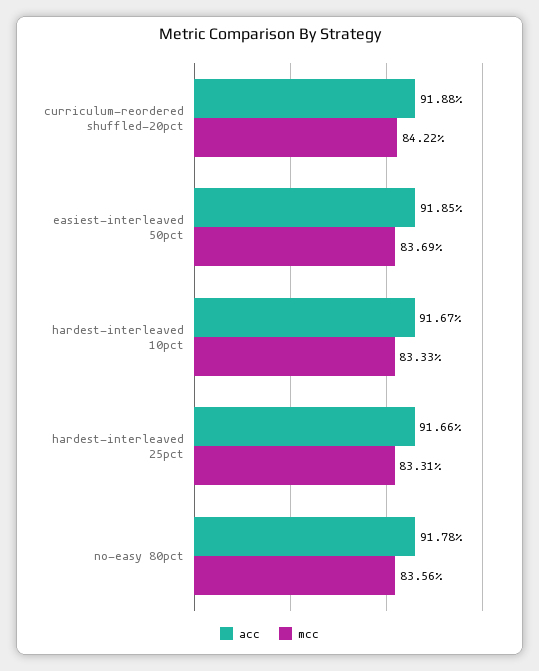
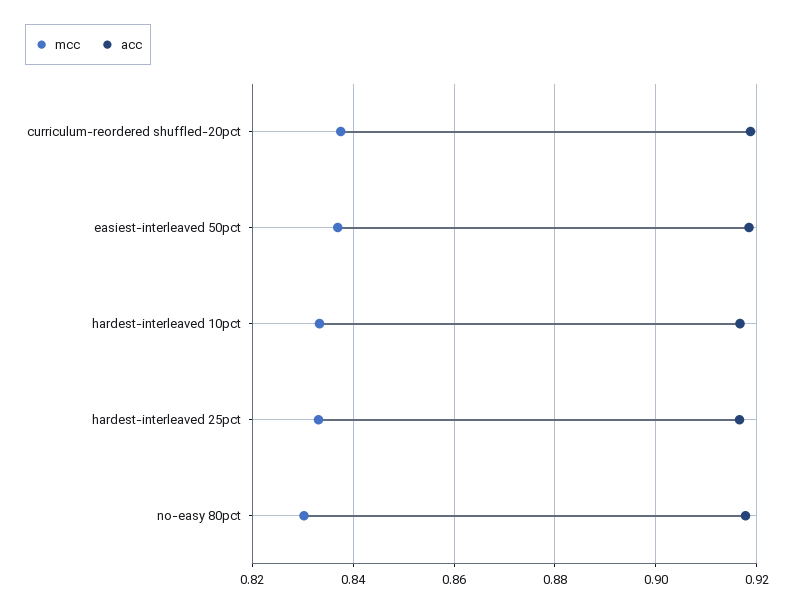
mcc, curriculum-reordered shuffled-20pct: 0.8422 -> 0.838
mcc, no-easy 80pct: 0.8356 -> 0.83

